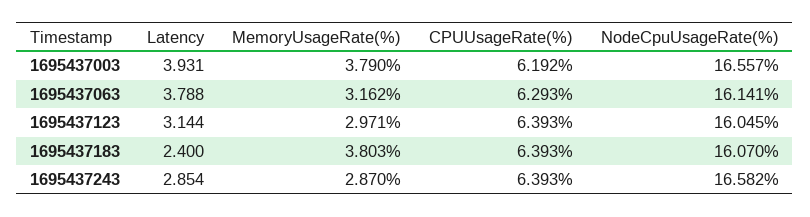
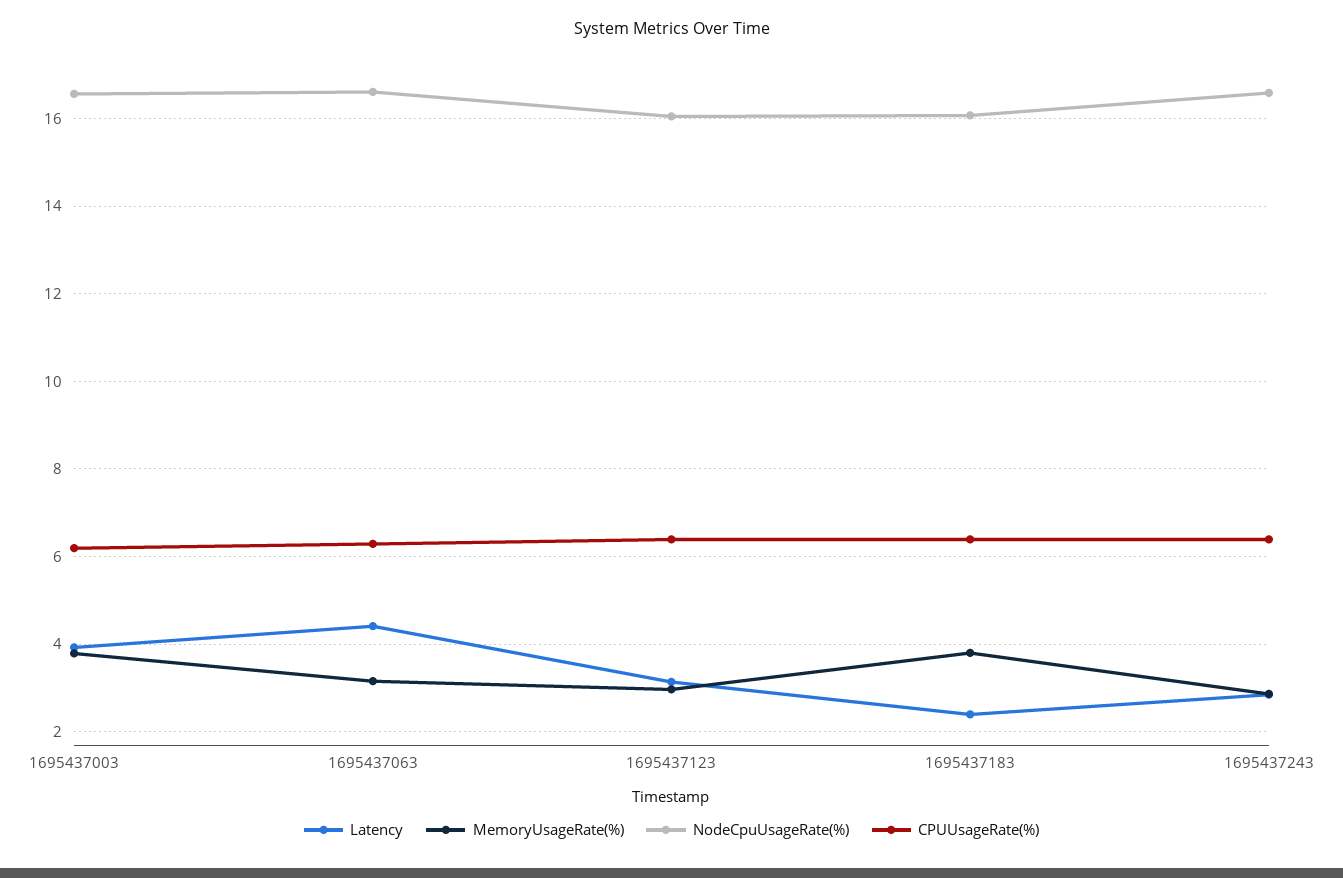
Latency, 1695437063: 3.788 -> 4.4
NodeCpuUsageRate(%), 1695437063: 16.141 -> 16.6

